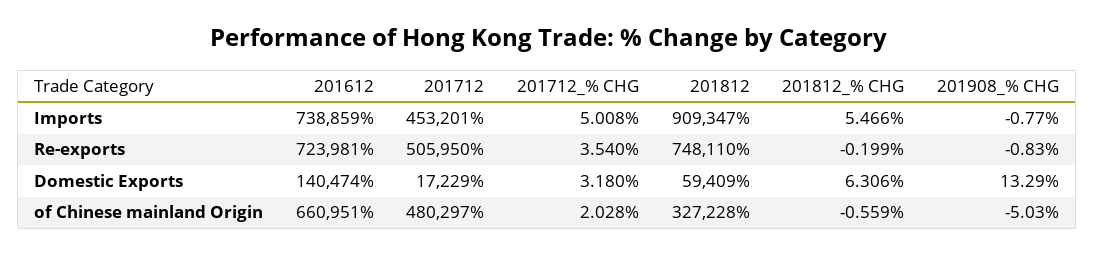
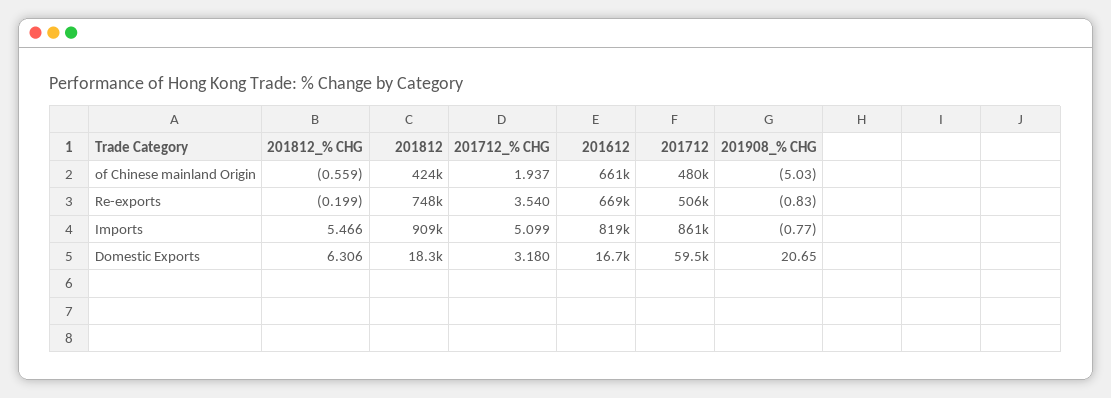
201612, Imports: 738859 -> 819000
201712, Imports: 453201 -> 861000
201712_% CHG, Imports: 5.008 -> 5.099
201612, Re-exports: 723981 -> 669000
201612, Domestic Exports: 140474 -> 16700
201712, Domestic Exports: 17229 -> 59500
201812, Domestic Exports: 59409 -> 18300
201908_% CHG, Domestic Exports: 13.29 -> 20.65
201712_% CHG, of Chinese mainland Origin: 2.028 -> 1.937
201812, of Chinese mainland Origin: 327228 -> 424000

